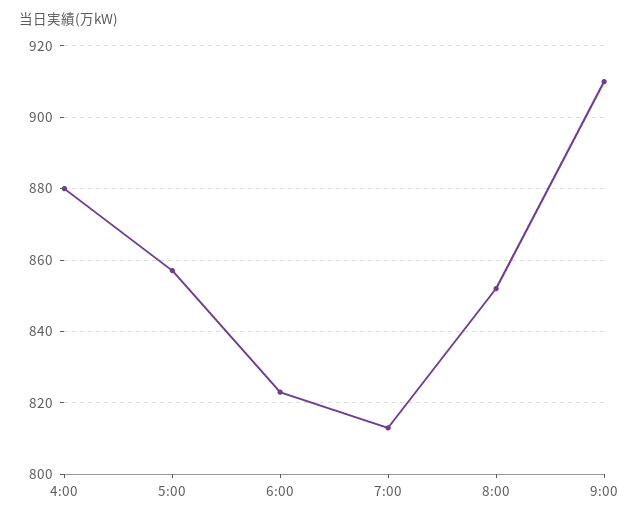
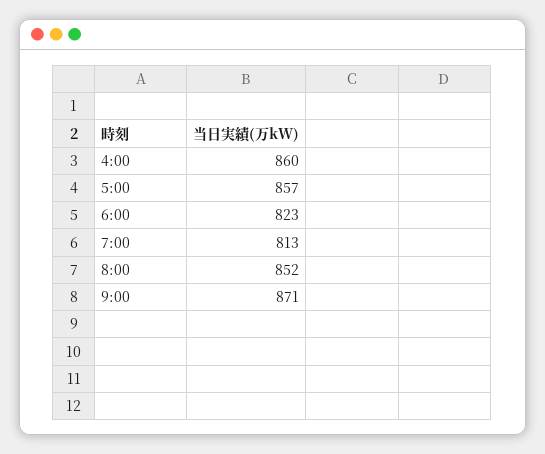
4:00: 880 -> 860
9:00: 910 -> 871

